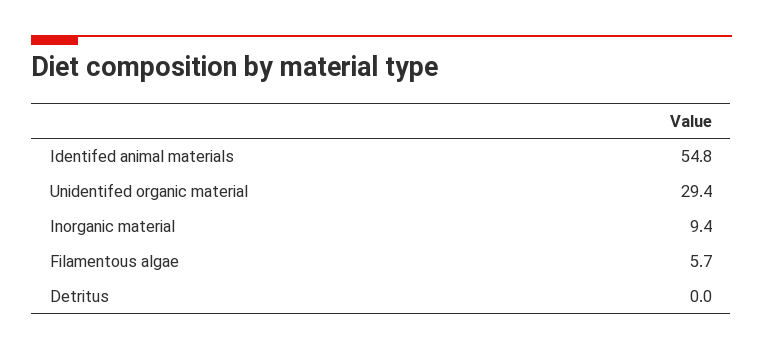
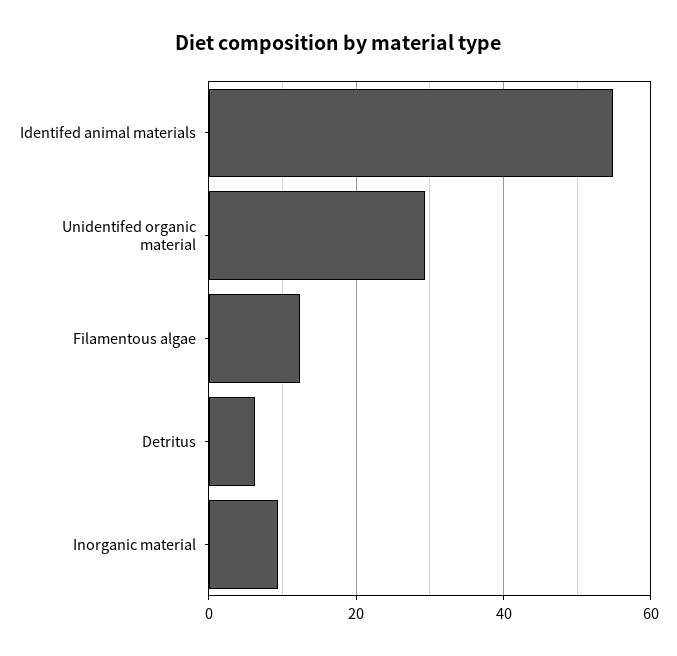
Filamentous algae: 5.7 -> 12
Detritus: 0 -> 6

